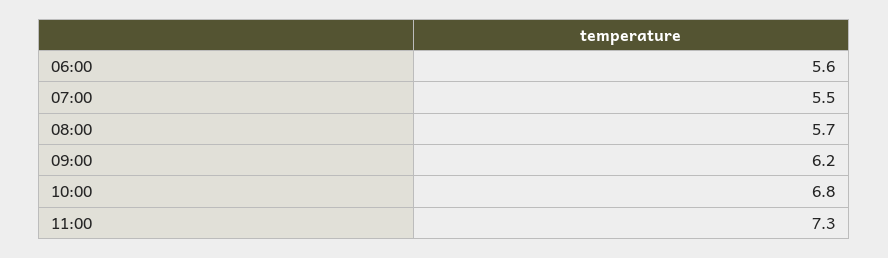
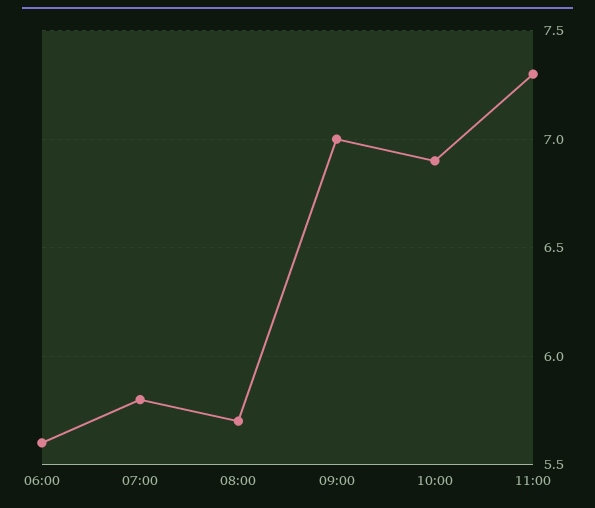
07:00: 5.5 -> 5.8
09:00: 6.2 -> 7
10:00: 6.8 -> 6.9

